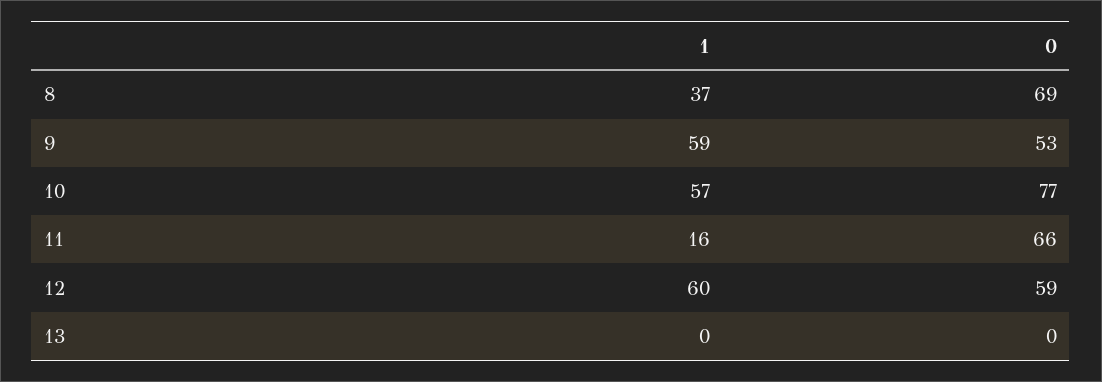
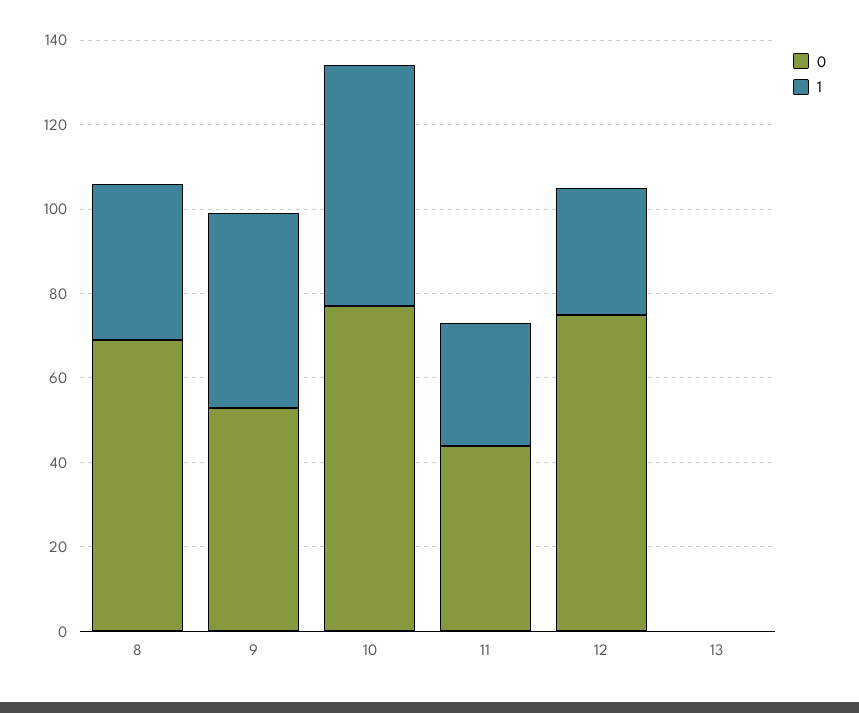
1, 9: 59 -> 45
1, 11: 16 -> 30
0, 11: 66 -> 45
1, 12: 60 -> 30
0, 12: 59 -> 75

